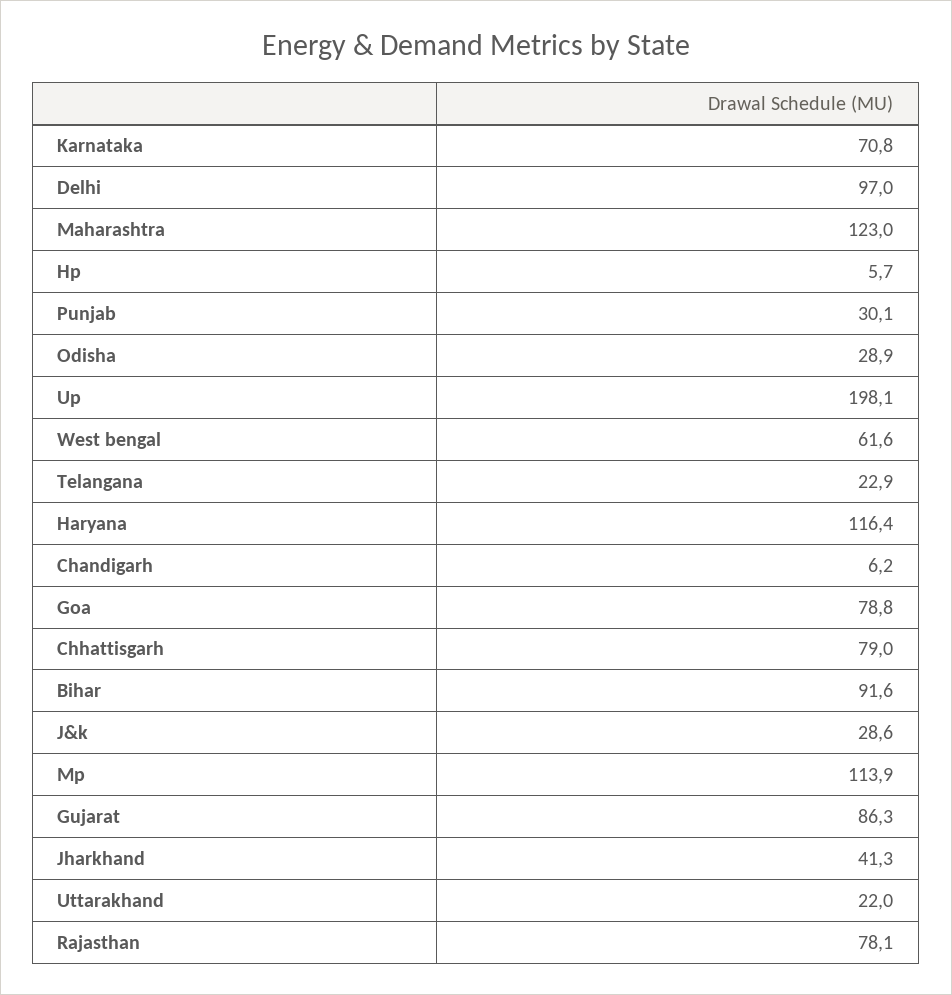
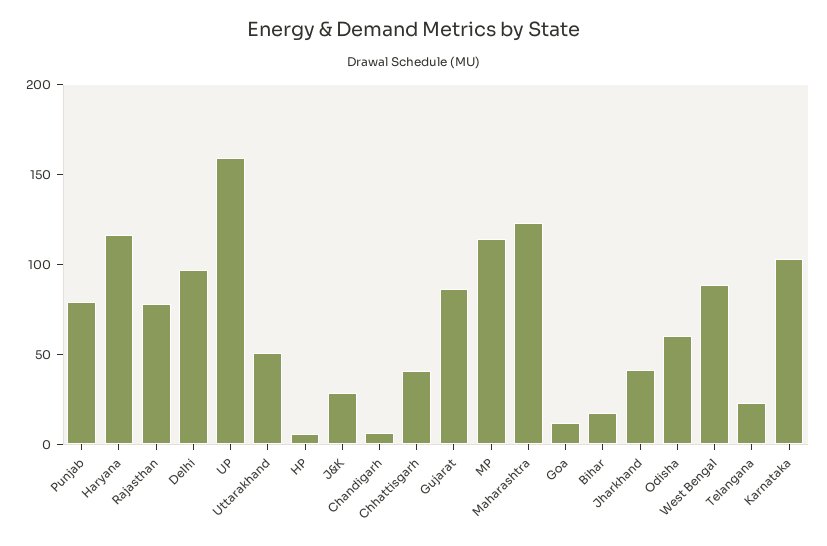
Karnataka: 70.8 -> 100
Punjab: 30.1 -> 80
Odisha: 28.9 -> 60
Up: 198.1 -> 160
West bengal: 61.6 -> 90
Goa: 78.8 -> 10
Chhattisgarh: 79 -> 40
Bihar: 91.6 -> 20
Uttarakhand: 22 -> 50

